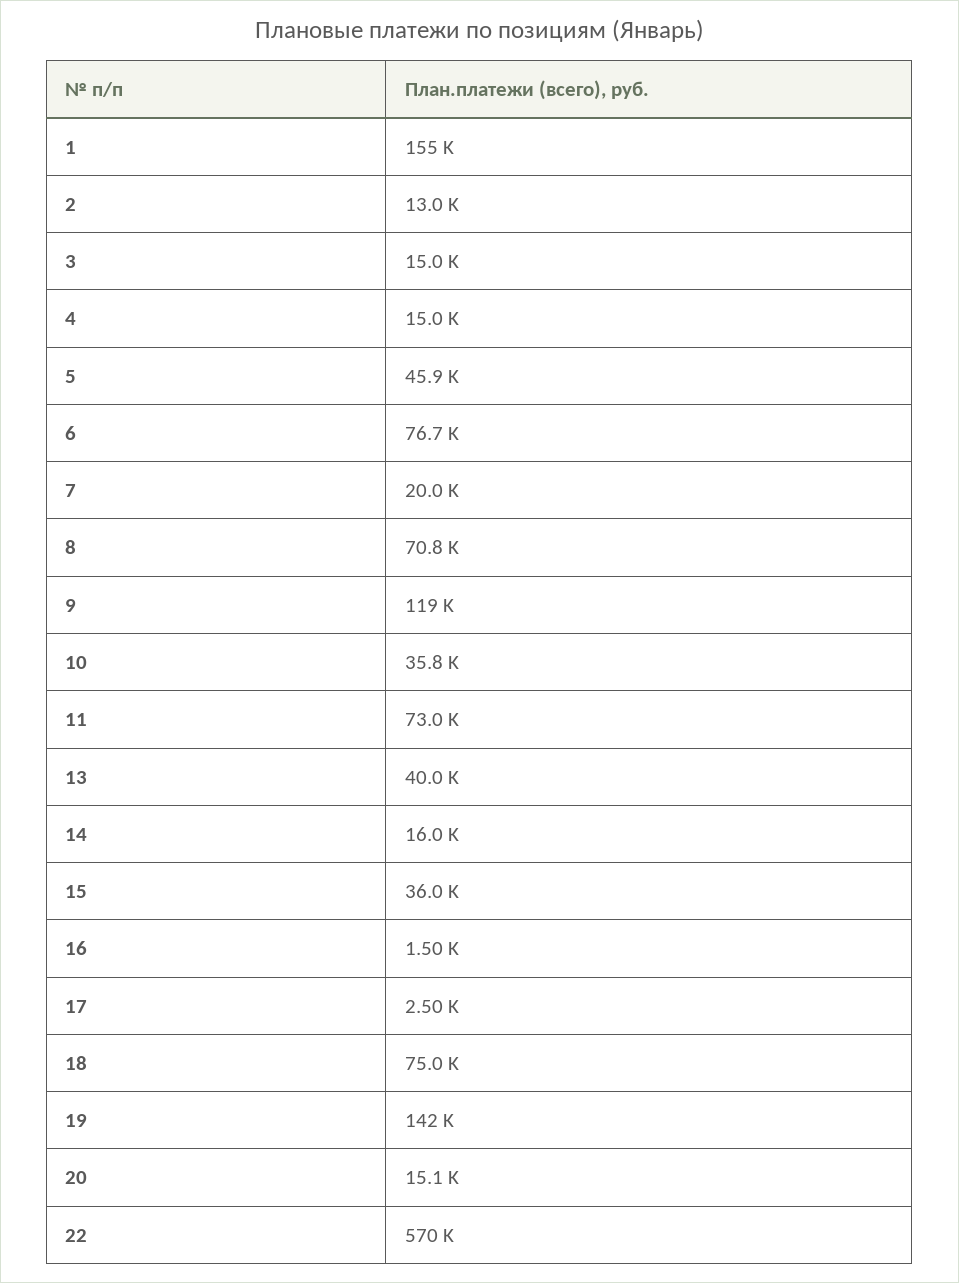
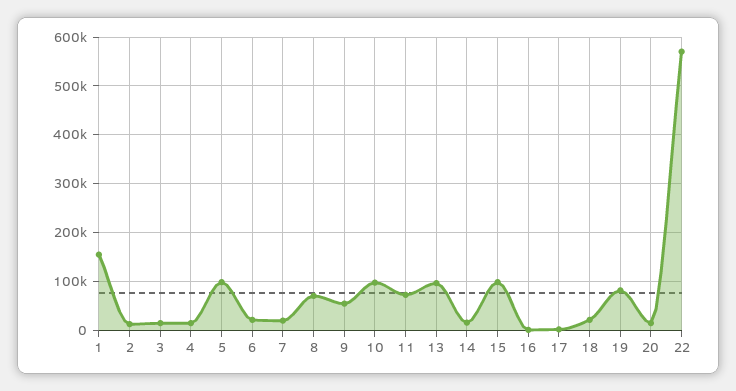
5: 45900 -> 100000
6: 76700 -> 20000
9: 119000 -> 60000
10: 35800 -> 100000
13: 40000 -> 100000
15: 36000 -> 100000
18: 75000 -> 20000
19: 142000 -> 80000

